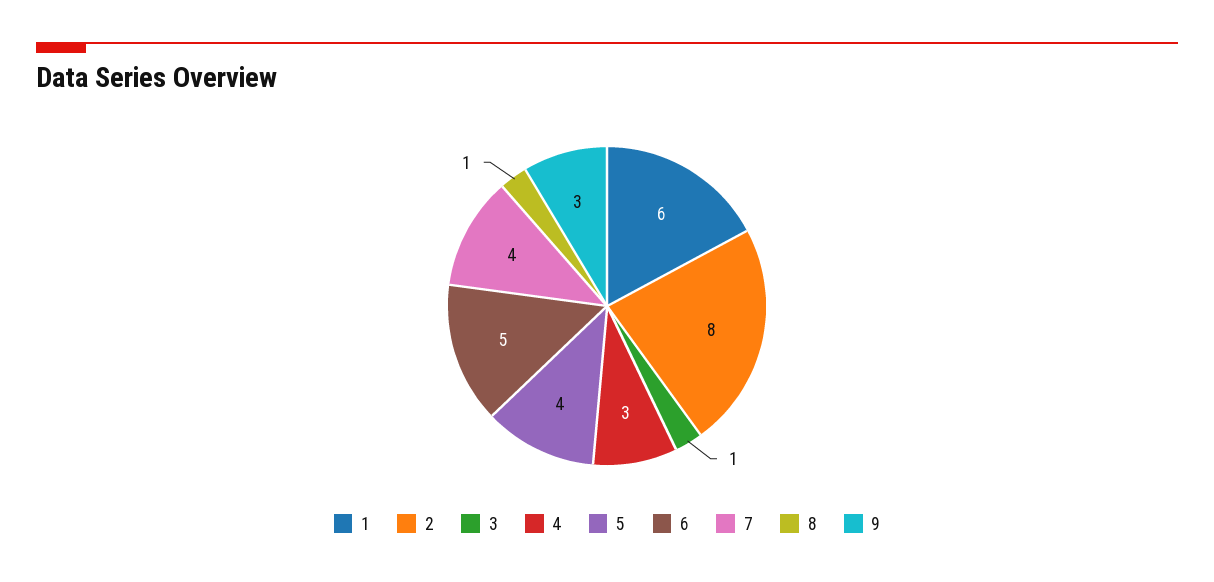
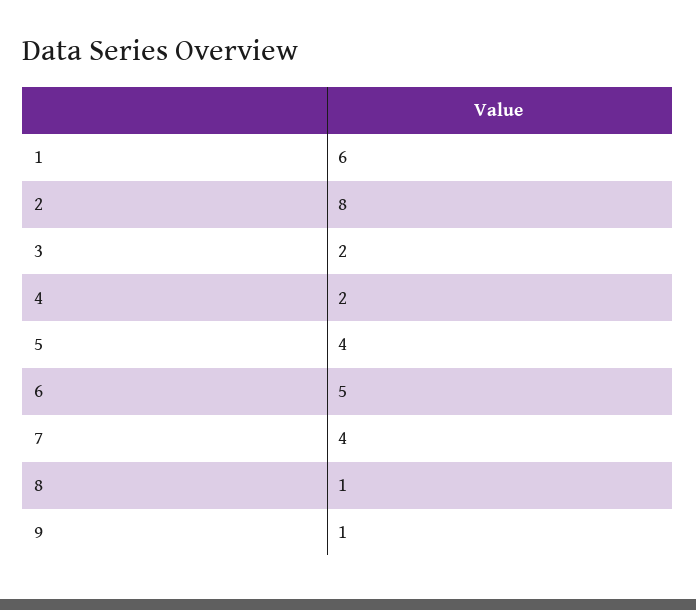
3: 1 -> 2
4: 3 -> 2
9: 3 -> 1

